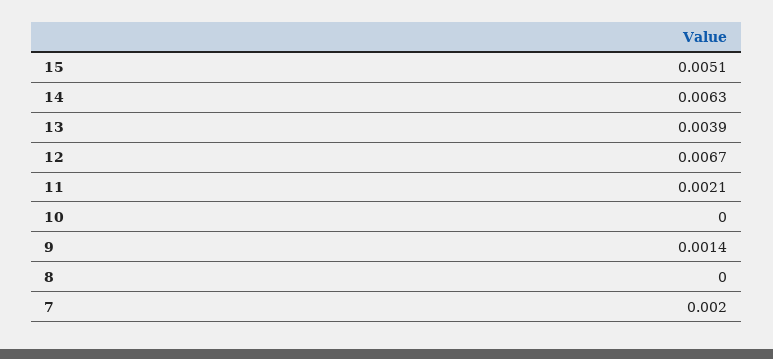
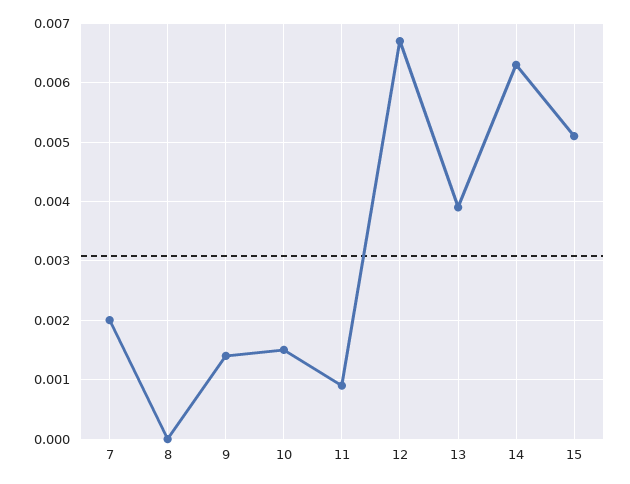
11: 0.0021 -> 0.001
10: 0 -> 0.0015

